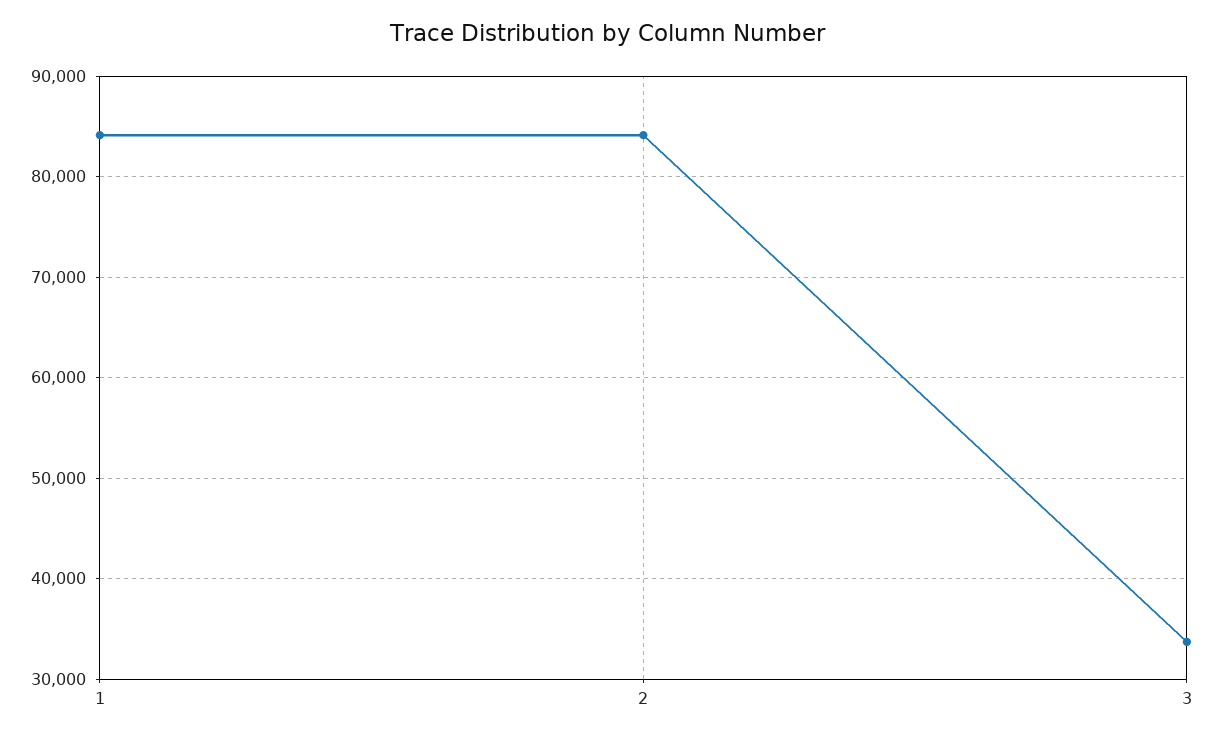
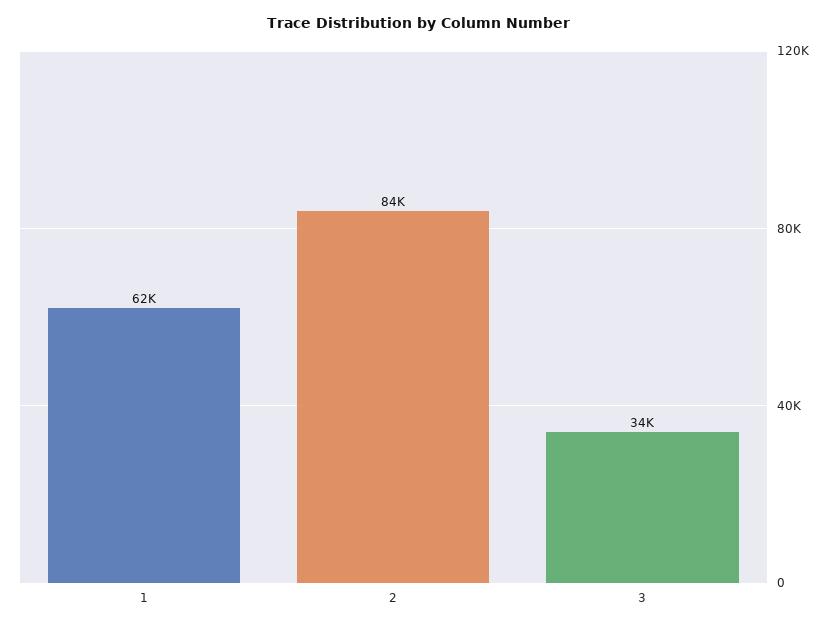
1: 84000 -> 62000

